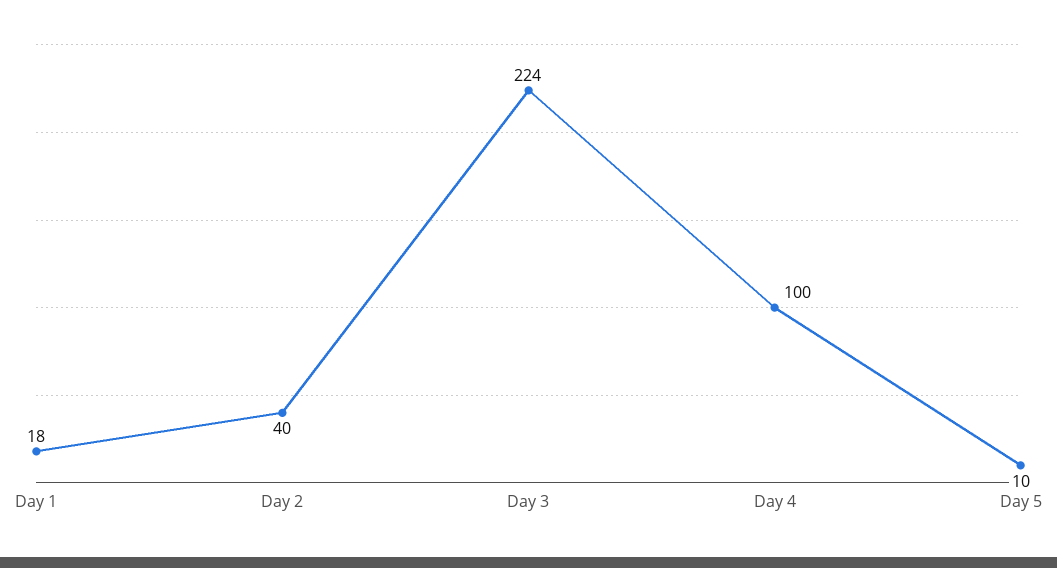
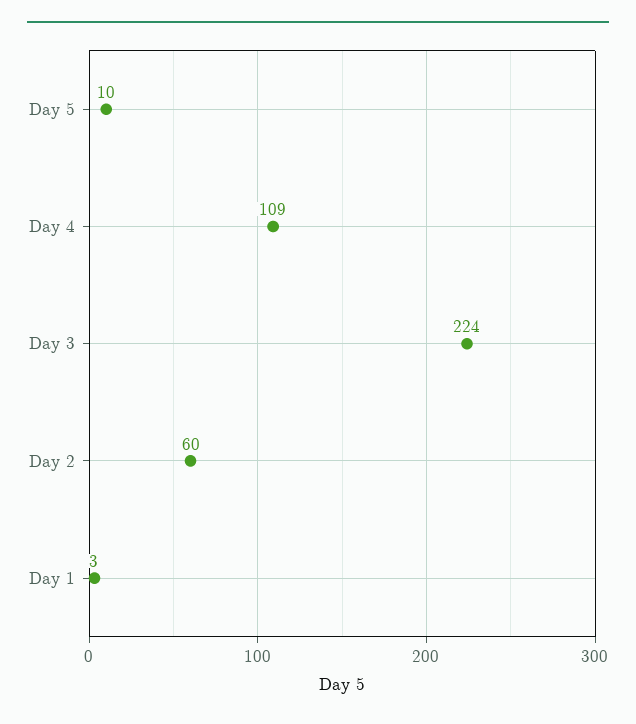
Day 1: 18 -> 3
Day 2: 40 -> 60
Day 4: 100 -> 109

